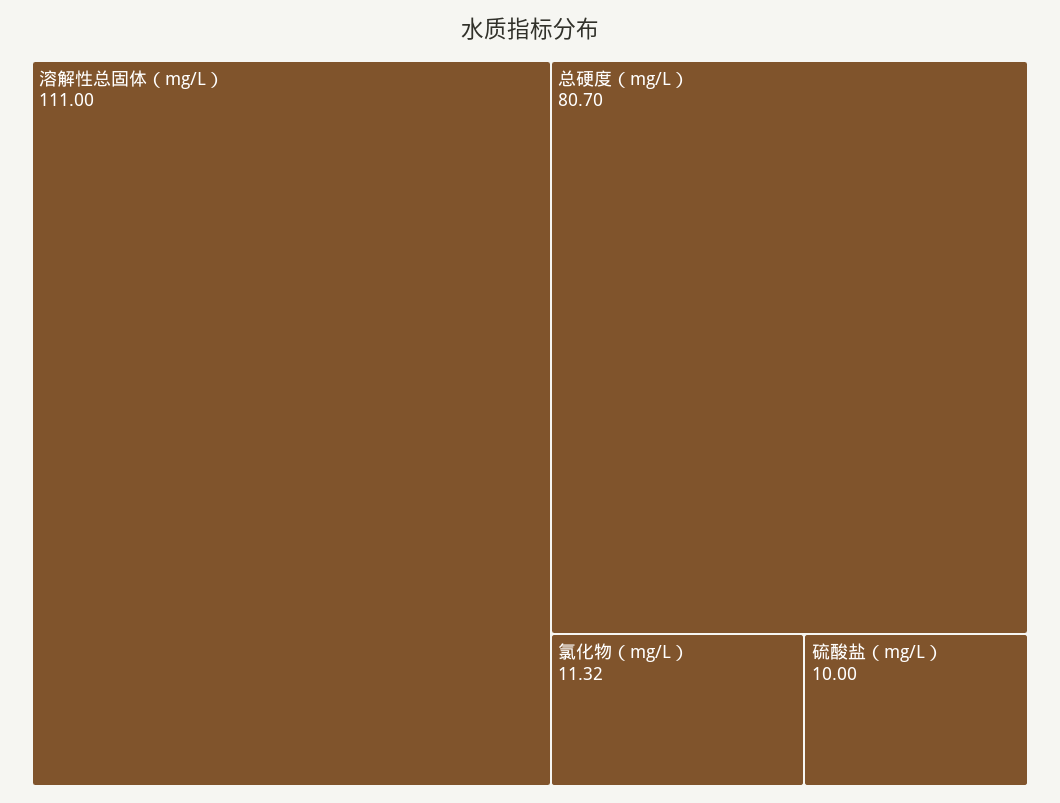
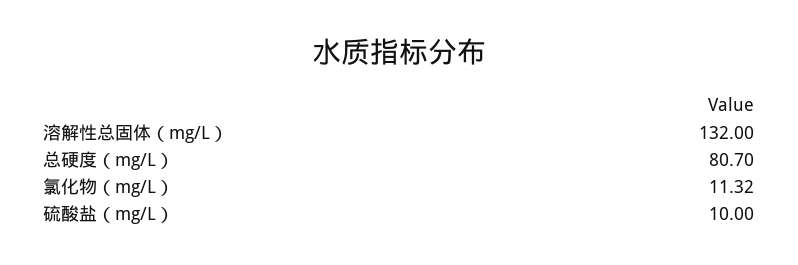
溶解性总固体（mg/L）: 111 -> 132

